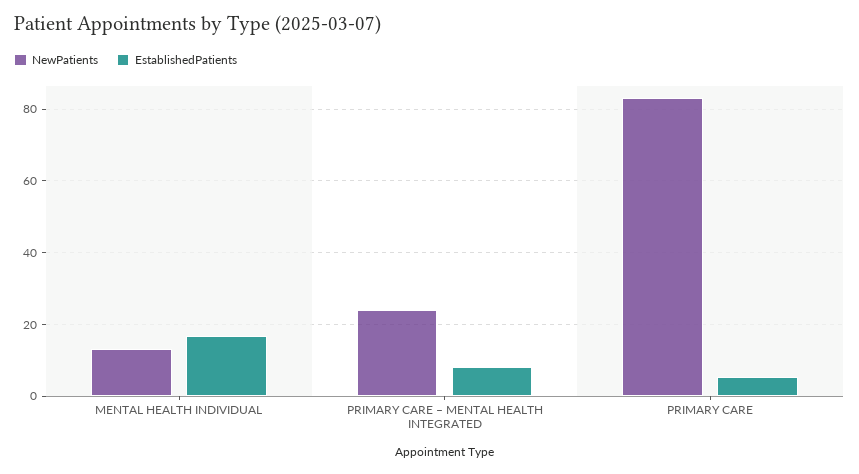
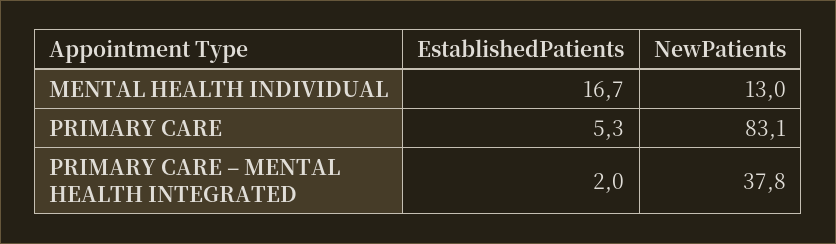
NewPatients, PRIMARY CARE – MENTAL HEALTH INTEGRATED: 24 -> 37.8
EstablishedPatients, PRIMARY CARE – MENTAL HEALTH INTEGRATED: 8 -> 2

